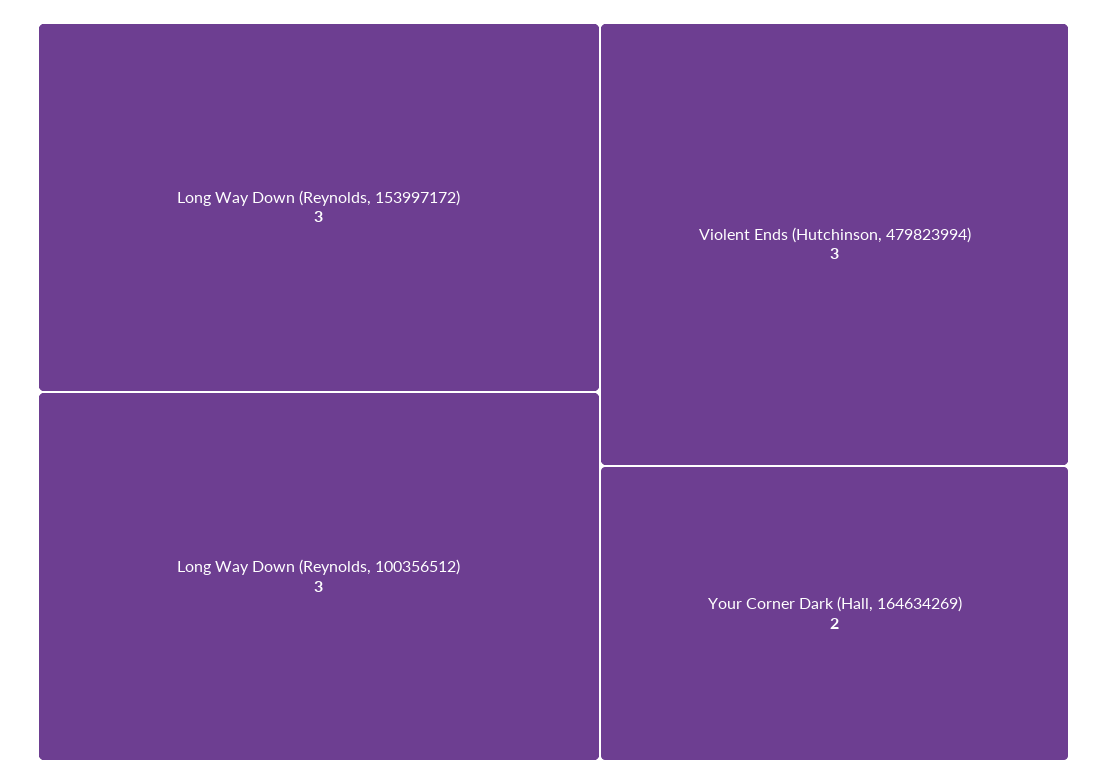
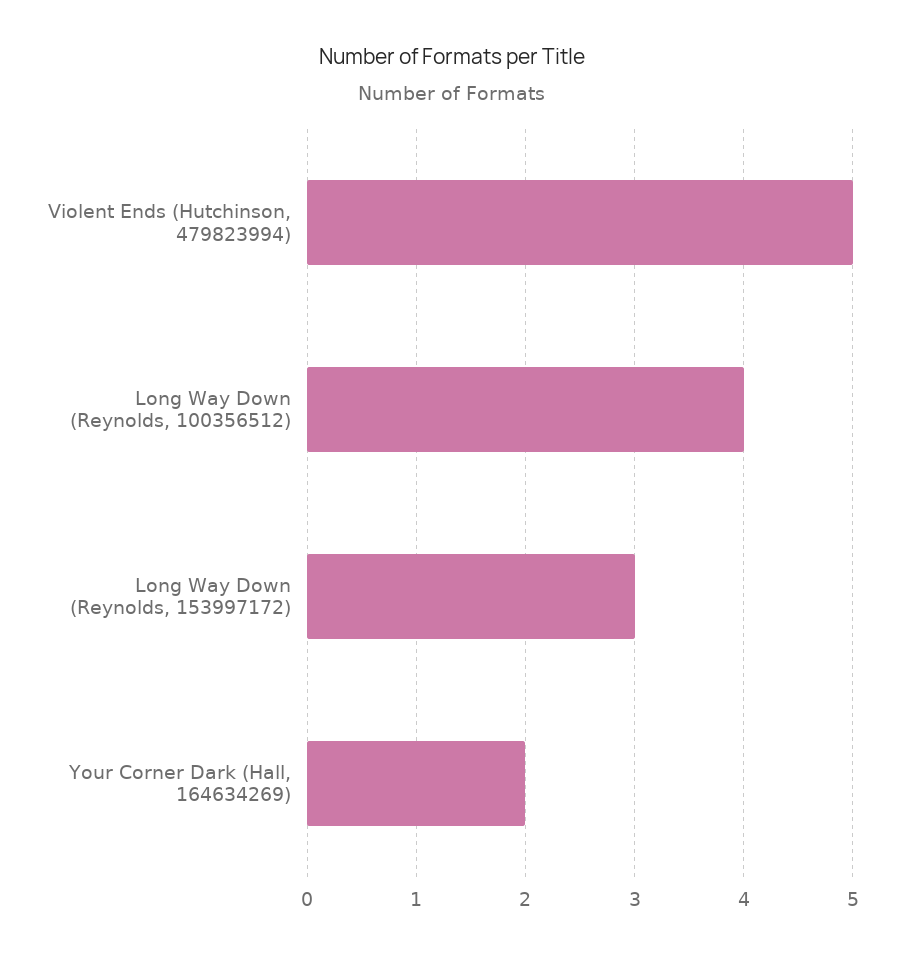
Long Way Down (Reynolds, 100356512): 3 -> 4
Violent Ends (Hutchinson, 479823994): 3 -> 5

